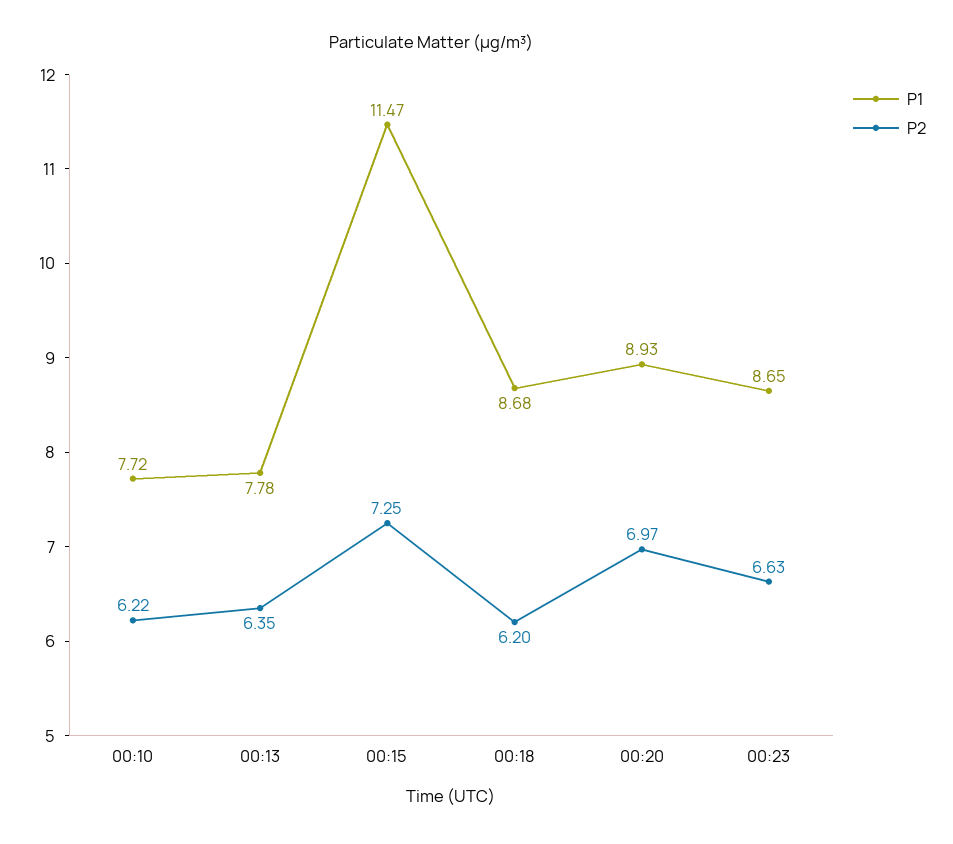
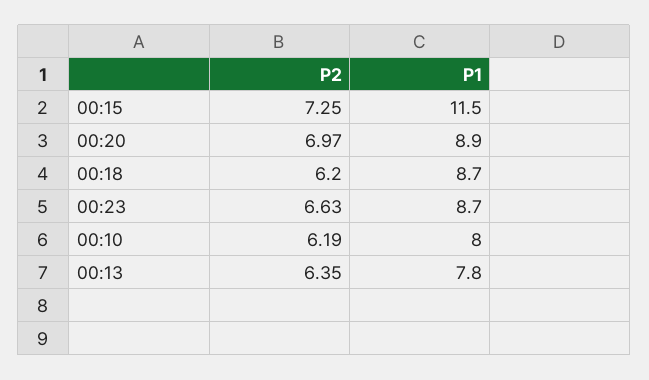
P1, 00:10: 7.72 -> 8
P2, 00:10: 6.22 -> 6.19

